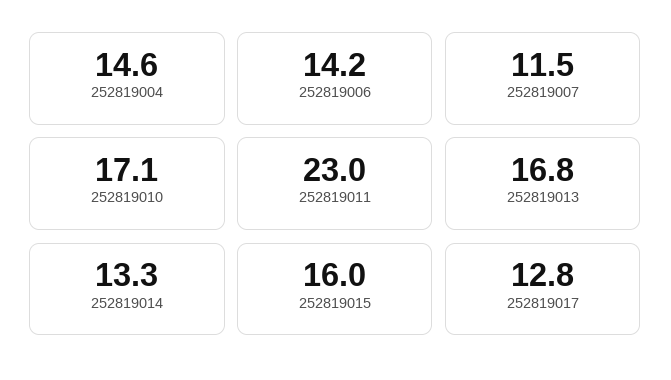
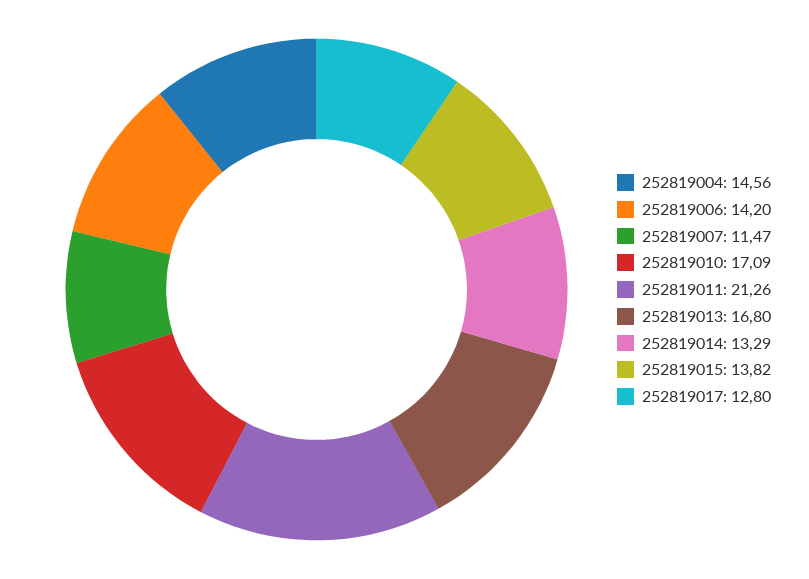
252819011: 23 -> 21.26
252819015: 16 -> 13.82

